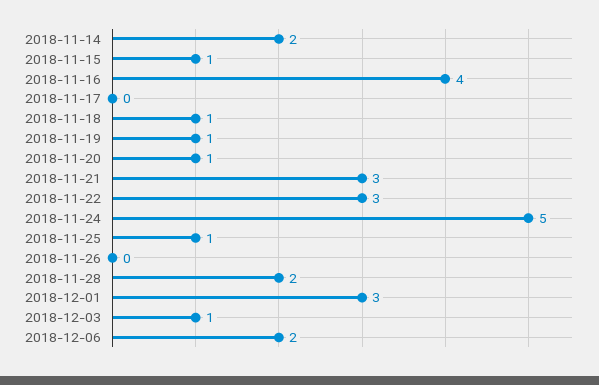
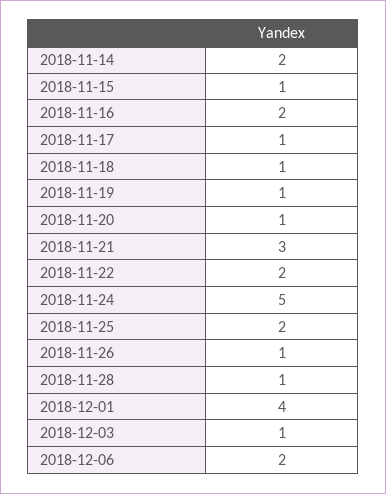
2018-11-16: 4 -> 2
2018-11-17: 0 -> 1
2018-11-22: 3 -> 2
2018-11-25: 1 -> 2
2018-11-26: 0 -> 1
2018-11-28: 2 -> 1
2018-12-01: 3 -> 4

